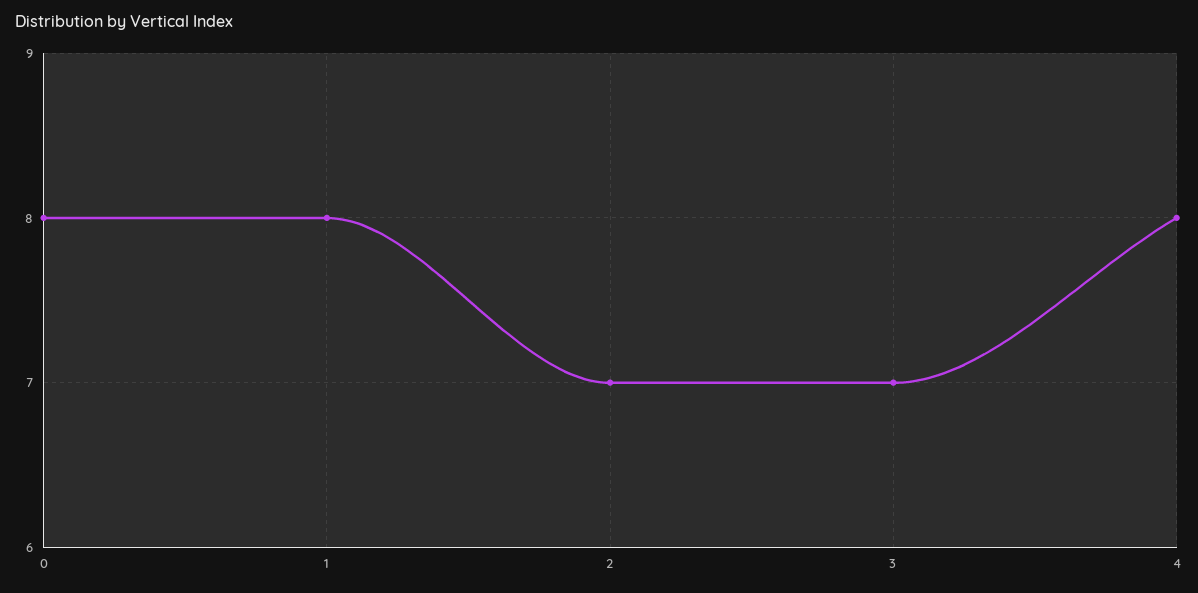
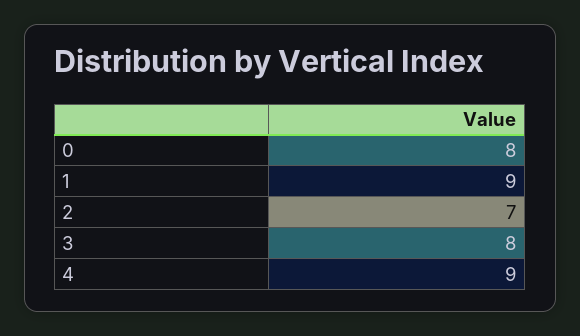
1: 8 -> 9
3: 7 -> 8
4: 8 -> 9

